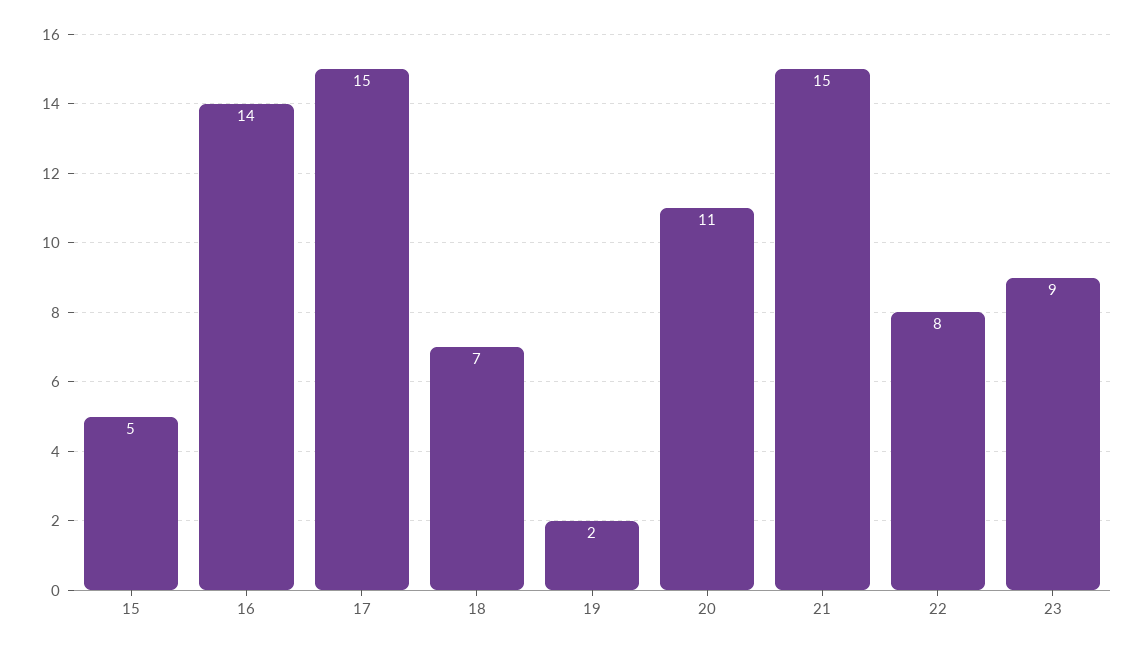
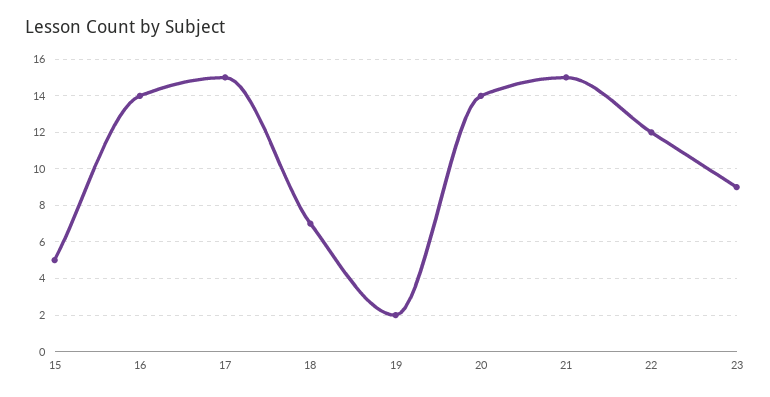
20: 11 -> 14
22: 8 -> 12

